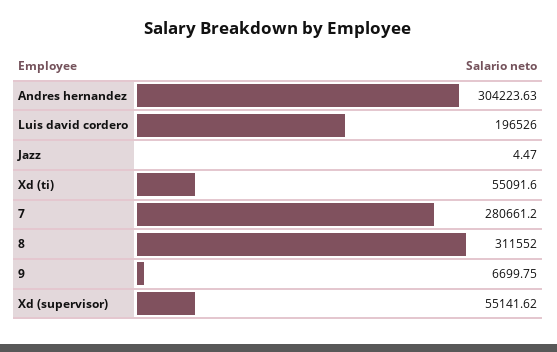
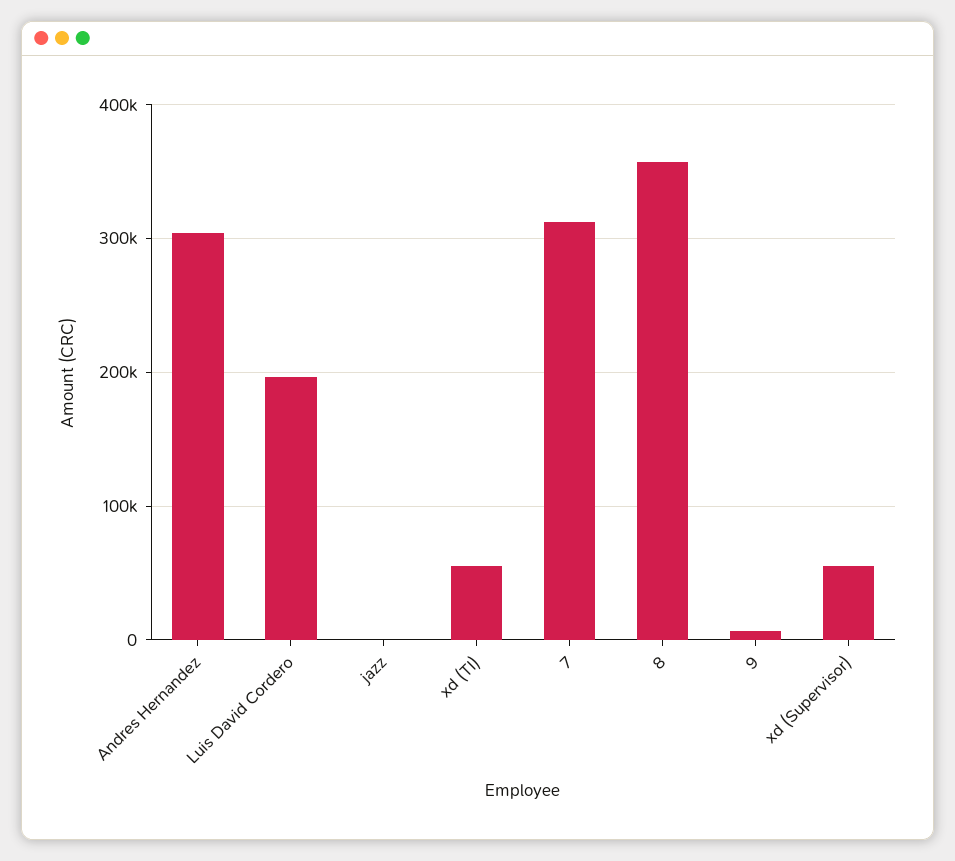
7: 280661.2 -> 310000
8: 311552 -> 360000

